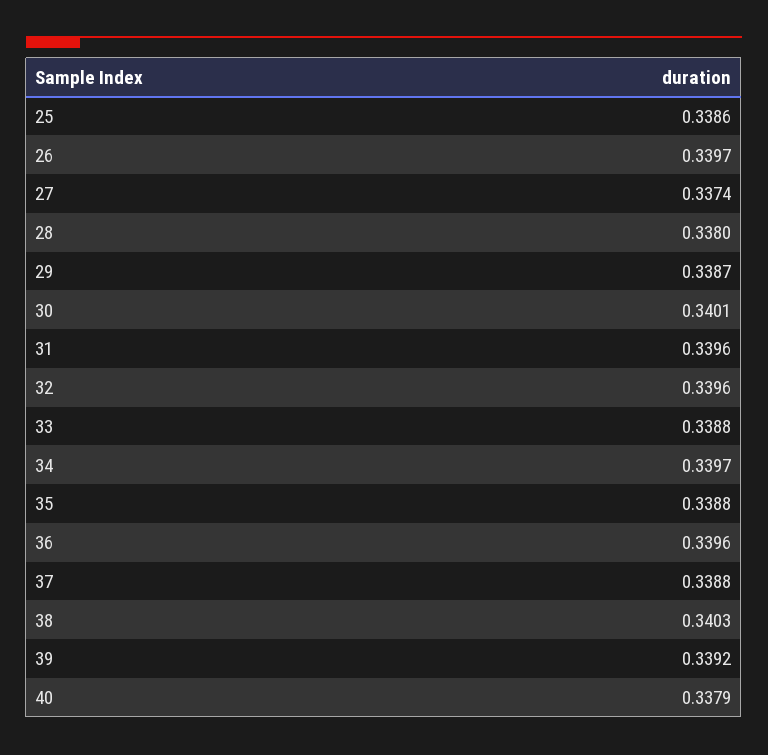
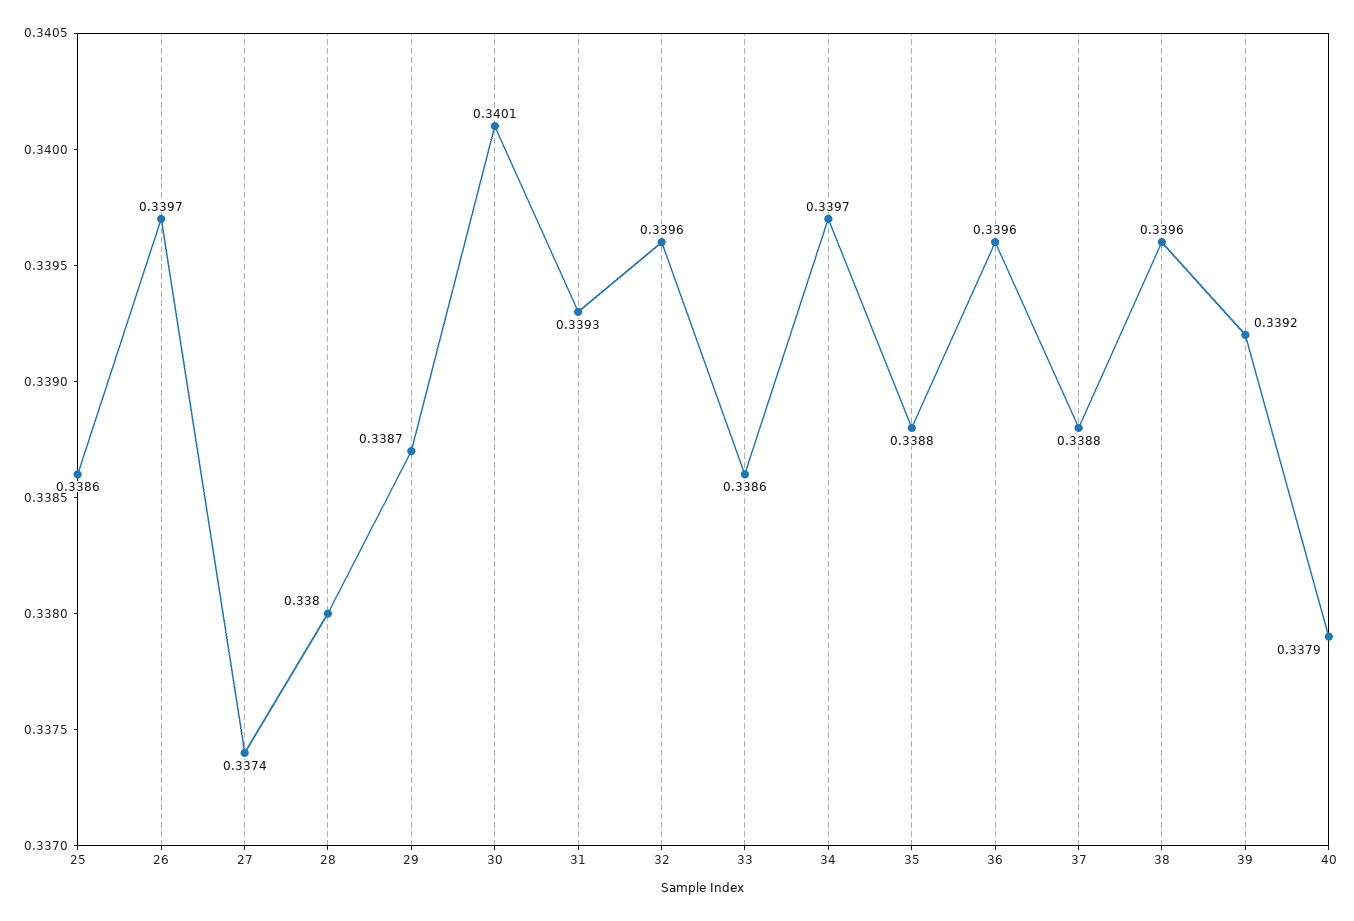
31: 0.3396 -> 0.3393
33: 0.3388 -> 0.3386
38: 0.3403 -> 0.3396

